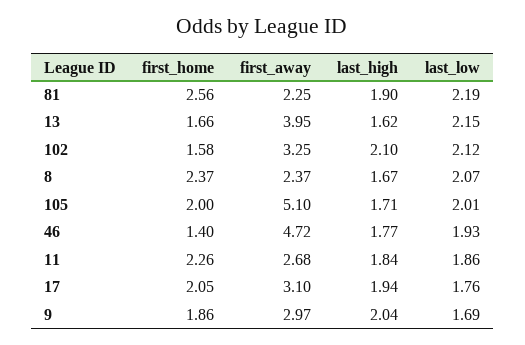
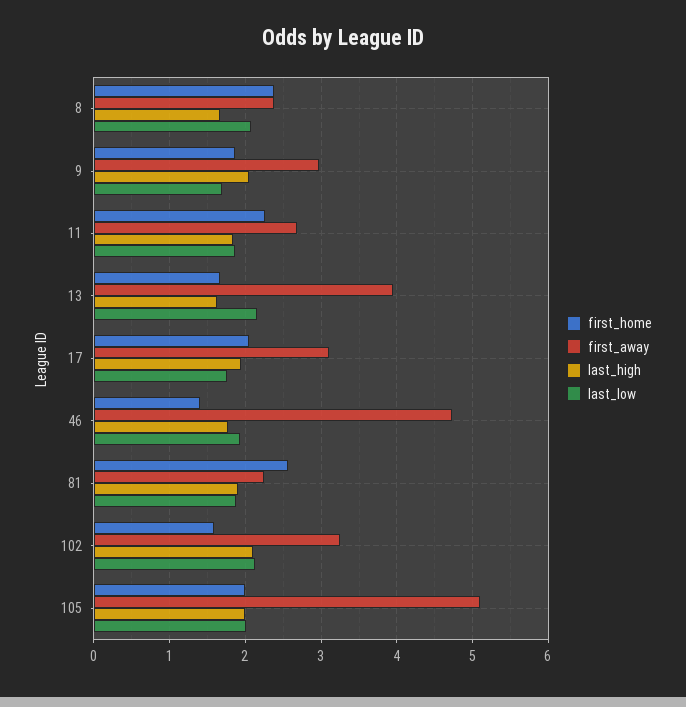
last_low, 81: 2.19 -> 1.9
last_high, 105: 1.71 -> 2

